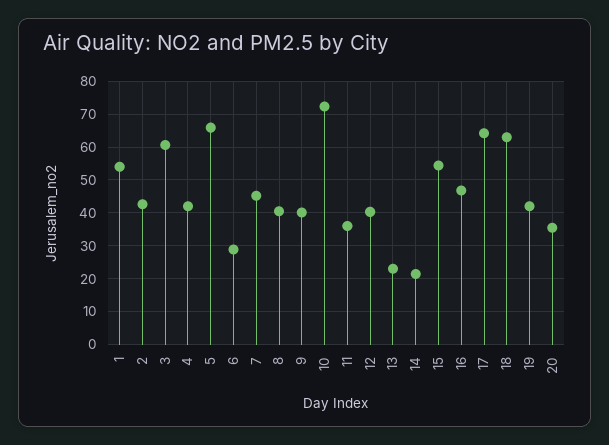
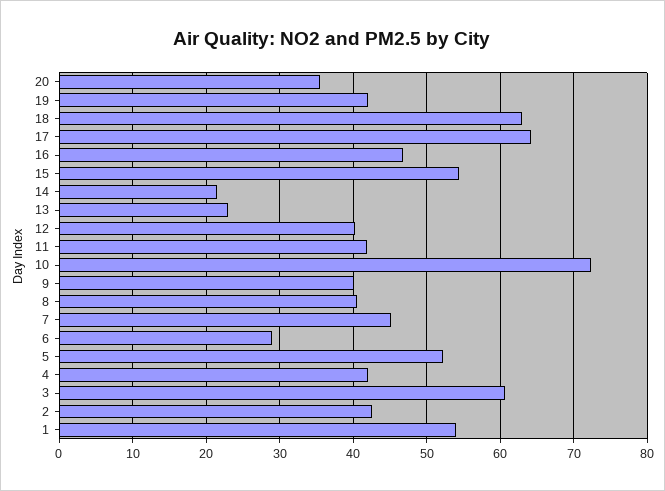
5: 66 -> 52
11: 36 -> 42

